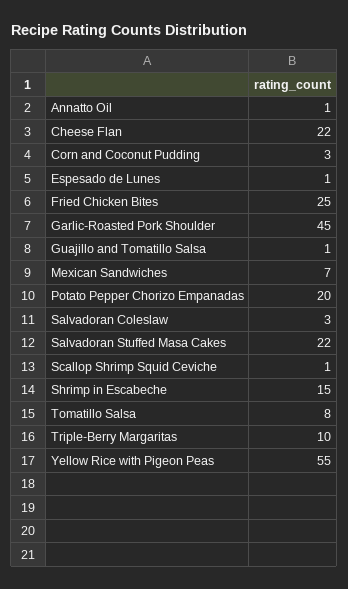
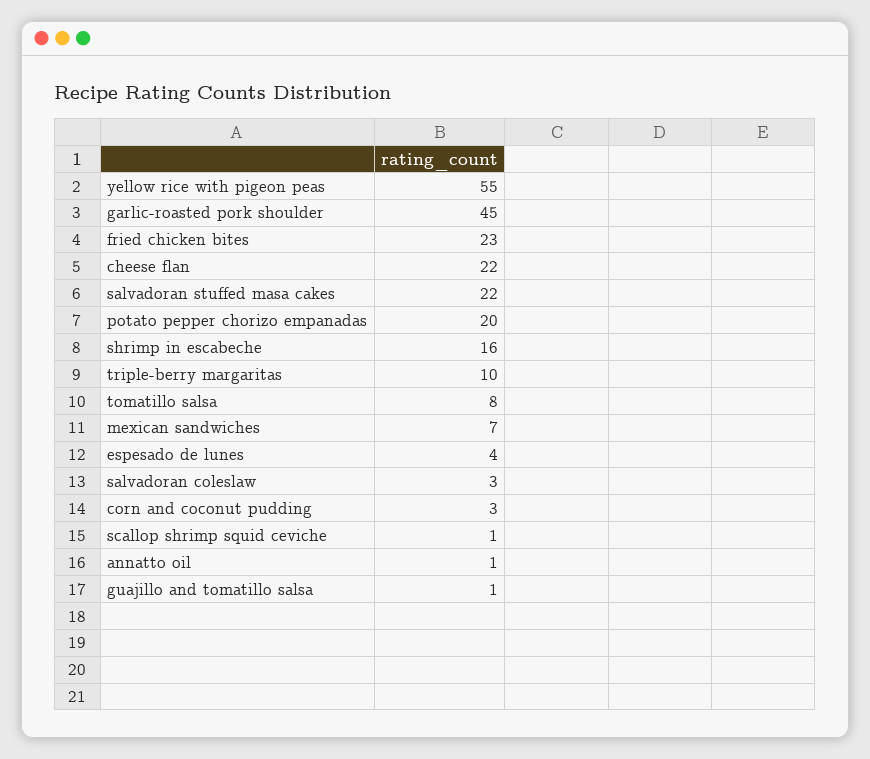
Espesado de Lunes: 1 -> 4
Fried Chicken Bites: 25 -> 23
Shrimp in Escabeche: 15 -> 16

